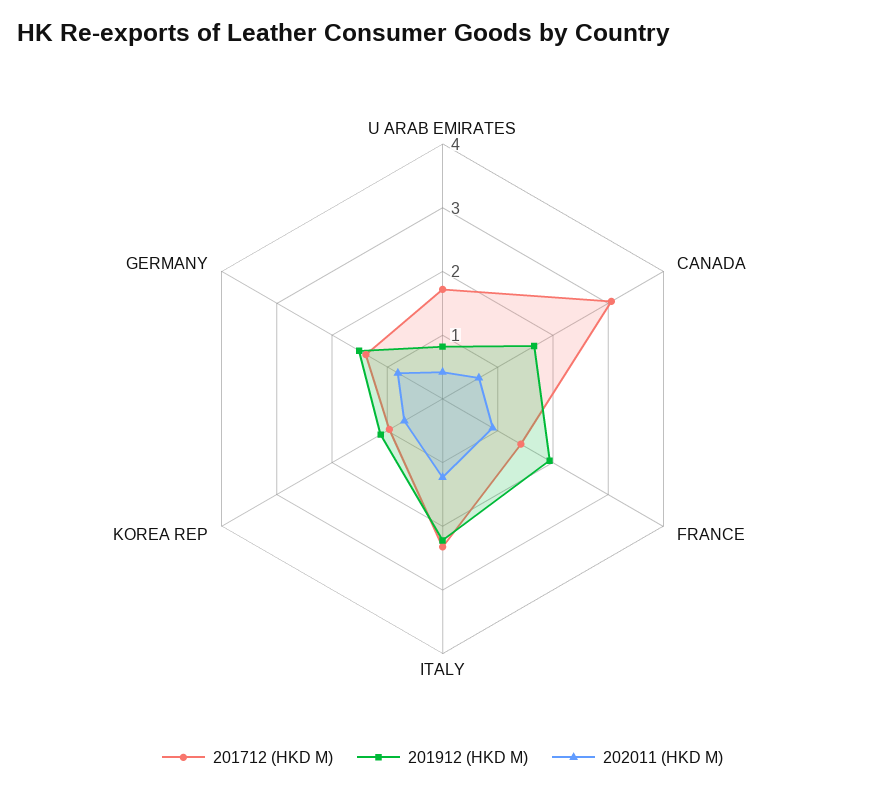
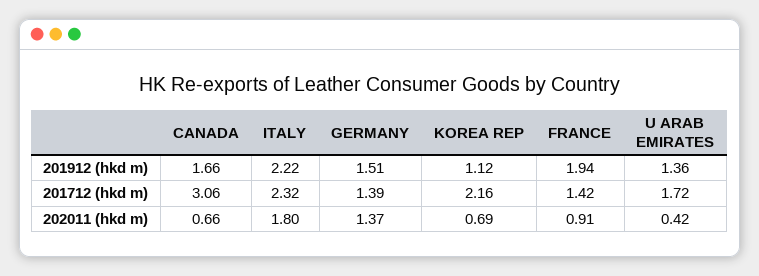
201912 (HKD M), U ARAB EMIRATES: 0.8 -> 1.36
202011 (HKD M), ITALY: 1.2 -> 1.8
201712 (HKD M), KOREA REP: 1 -> 2.16
202011 (HKD M), GERMANY: 0.8 -> 1.37

